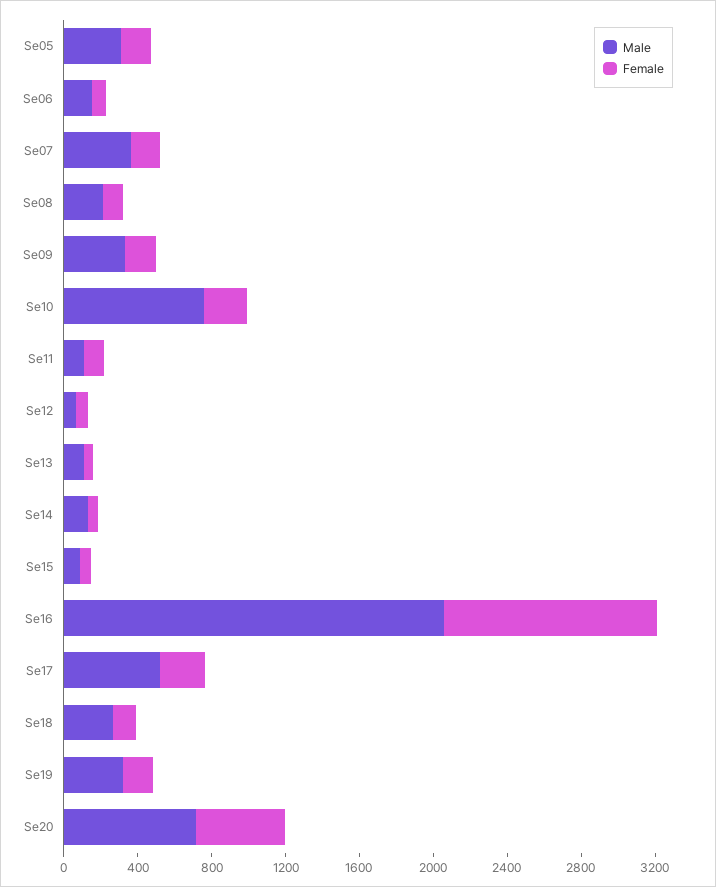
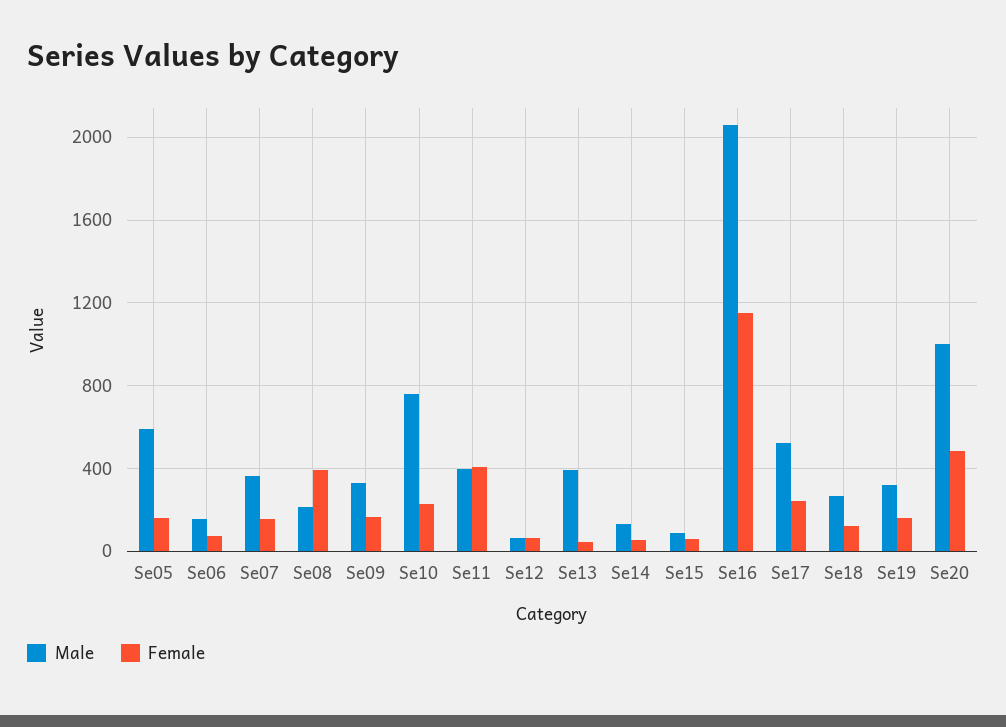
Male, Se05: 300 -> 600
Female, Se08: 100 -> 400
Male, Se11: 100 -> 400
Female, Se11: 100 -> 400
Male, Se13: 100 -> 400
Male, Se20: 700 -> 1000

